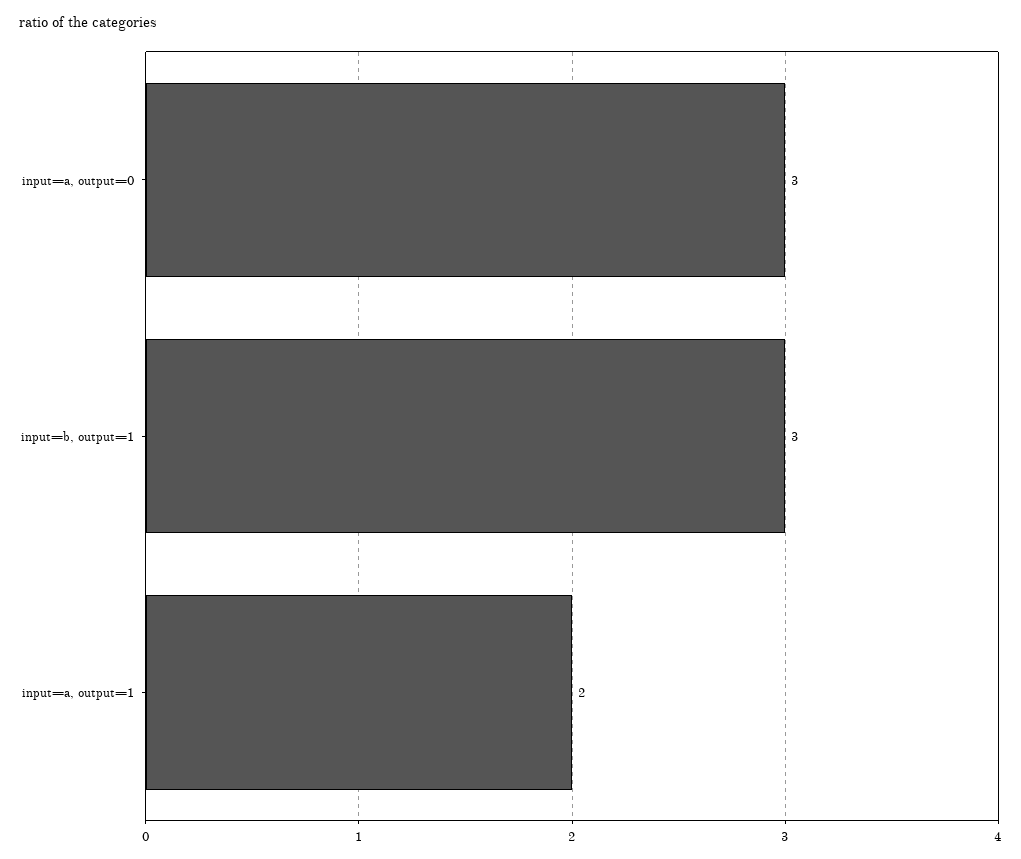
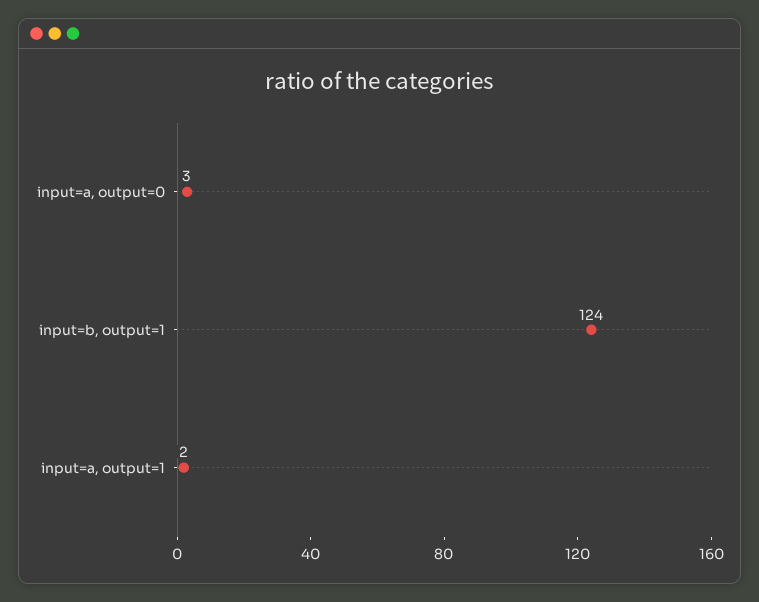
input=b, output=1: 3 -> 124

